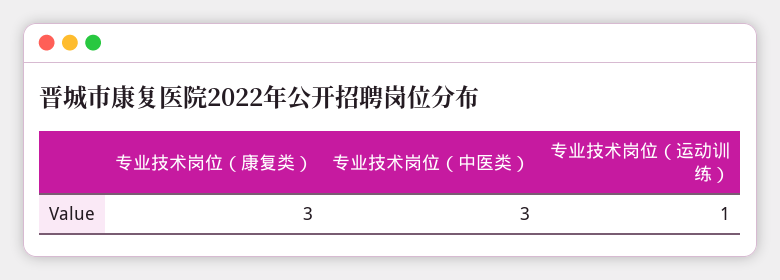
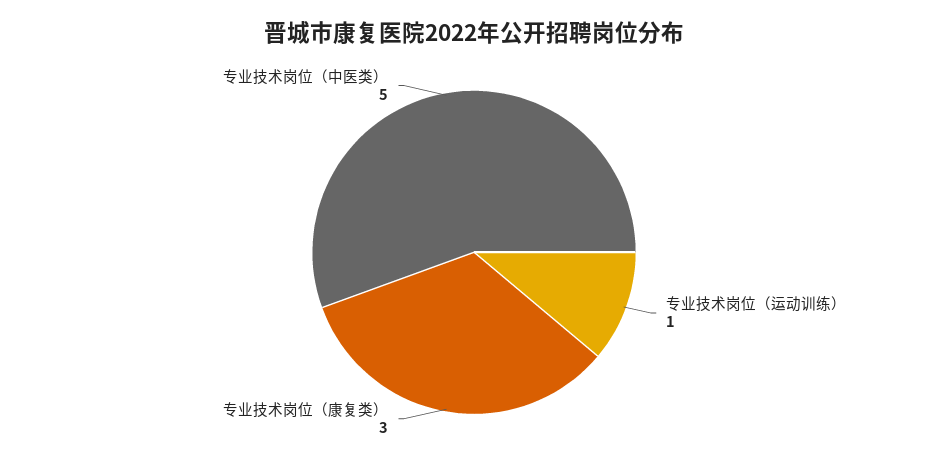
专业技术岗位（中医类）: 3 -> 5

